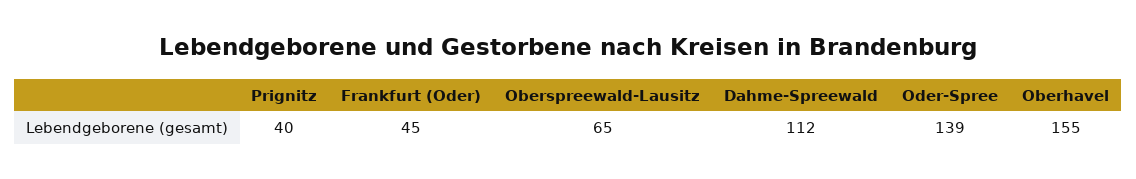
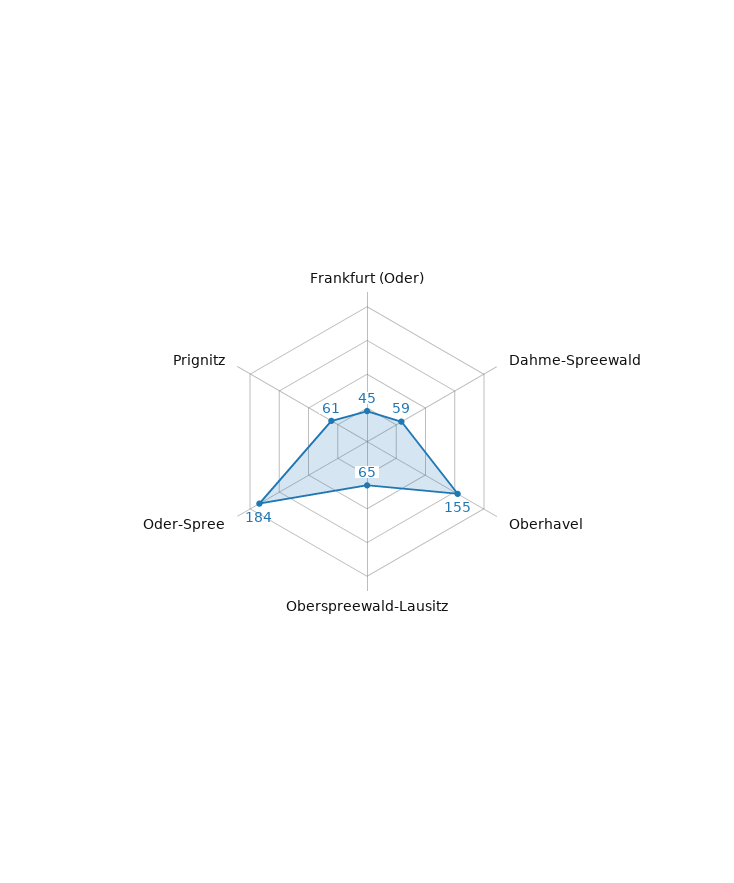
Prignitz: 40 -> 61
Dahme-Spreewald: 112 -> 59
Oder-Spree: 139 -> 184

